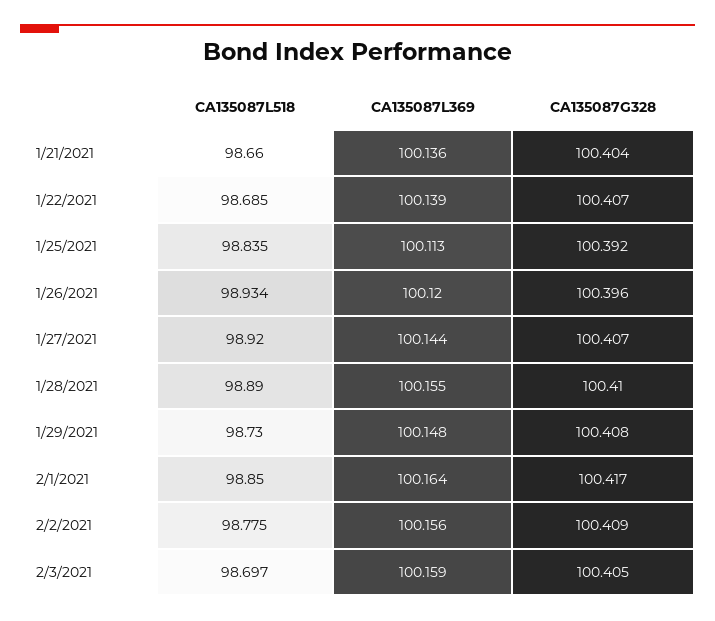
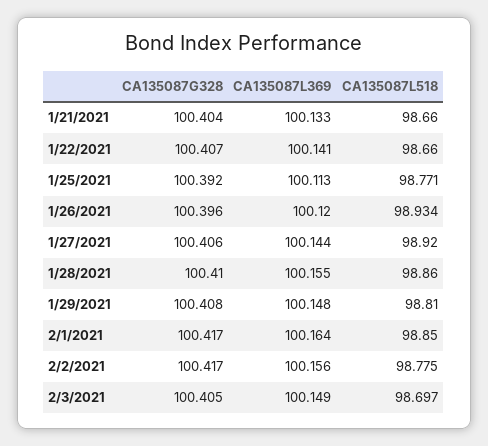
CA135087L369, 1/21/2021: 100.136 -> 100.133
CA135087L518, 1/22/2021: 98.685 -> 98.66
CA135087L369, 1/22/2021: 100.139 -> 100.141
CA135087L518, 1/25/2021: 98.835 -> 98.771
CA135087G328, 1/27/2021: 100.407 -> 100.406
CA135087L518, 1/28/2021: 98.89 -> 98.86
CA135087L518, 1/29/2021: 98.73 -> 98.81
CA135087G328, 2/2/2021: 100.409 -> 100.417
CA135087L369, 2/3/2021: 100.159 -> 100.149

